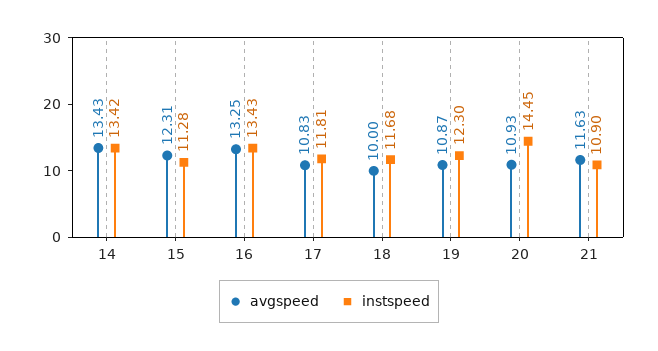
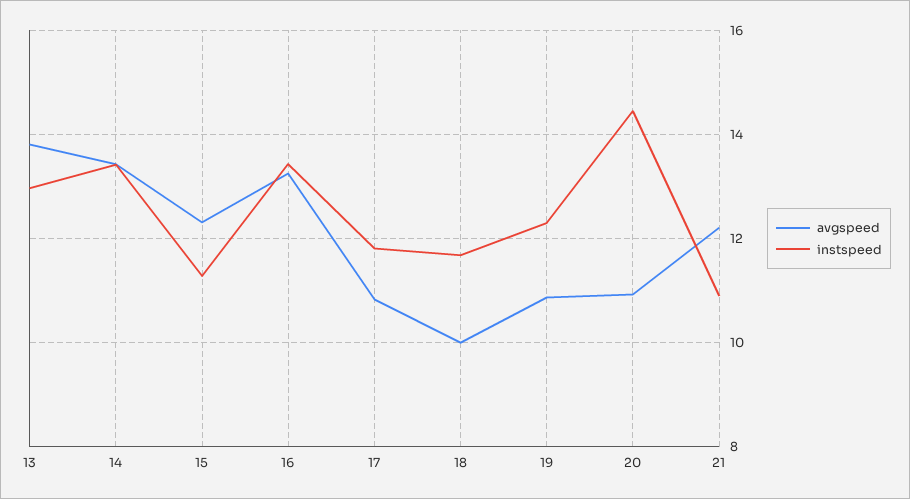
avgspeed, 21: 11.63 -> 12.2
avgspeed, 13: none -> 13.8
instspeed, 13: none -> 13

